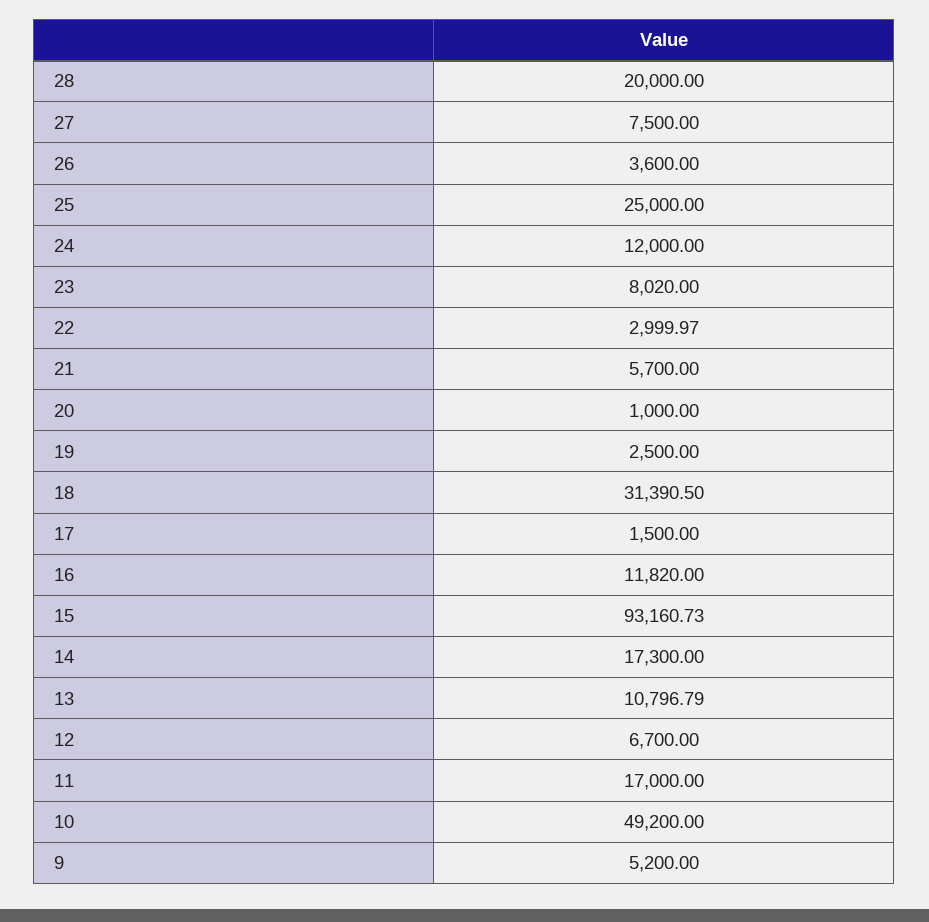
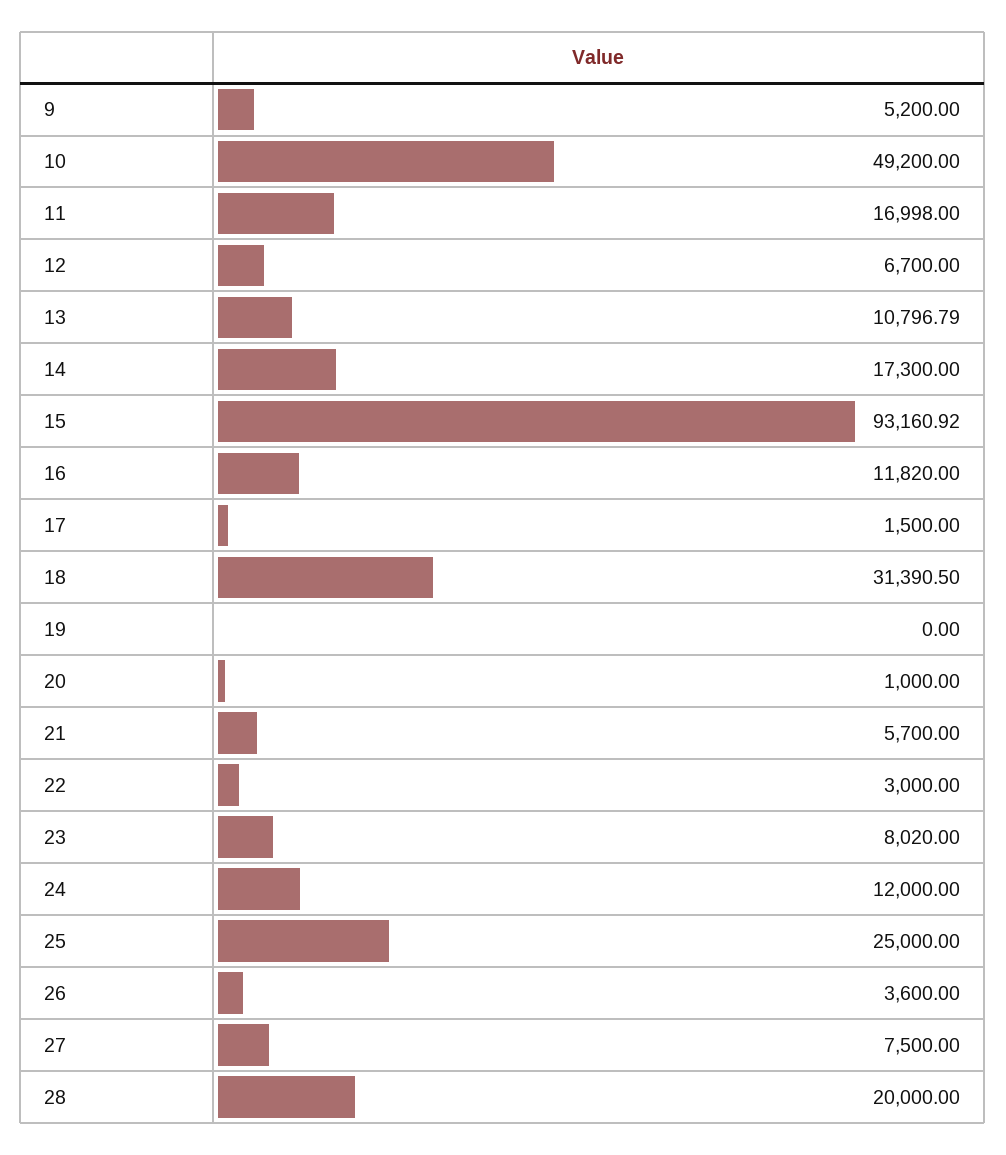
22: 2999.97 -> 3000
19: 2500 -> 0
15: 93160.73 -> 93160.92
11: 17000 -> 16998

